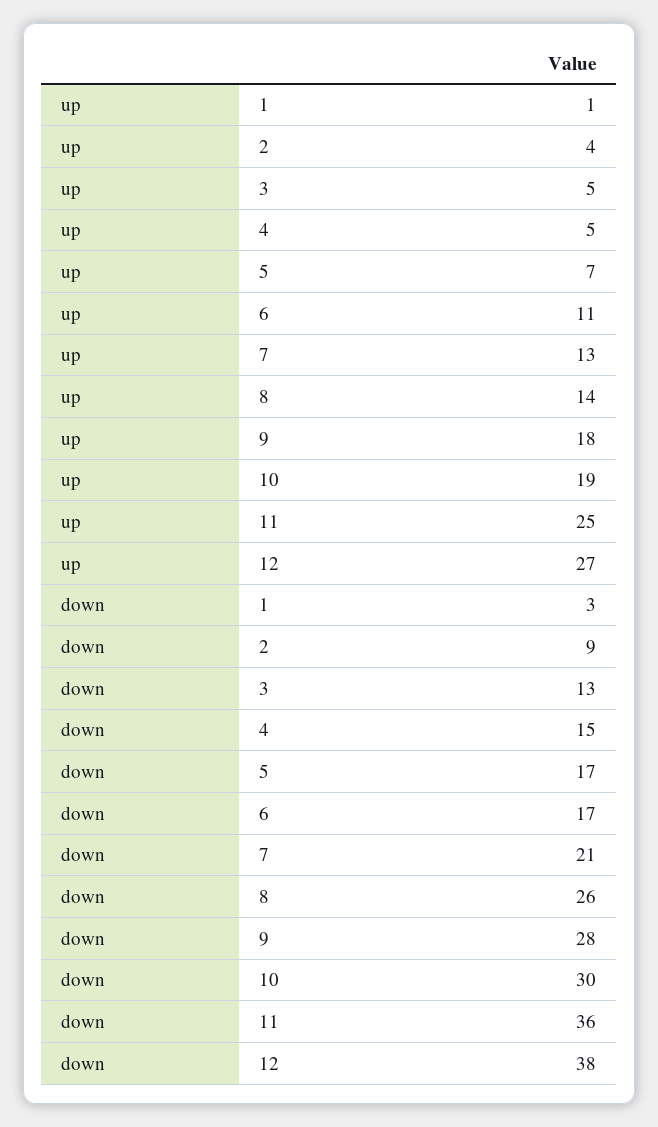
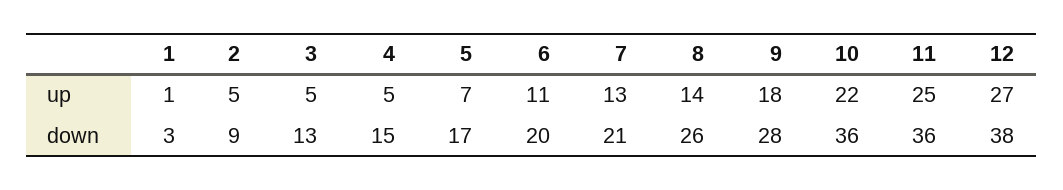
up, 2: 4 -> 5
up, 10: 19 -> 22
down, 6: 17 -> 20
down, 10: 30 -> 36

